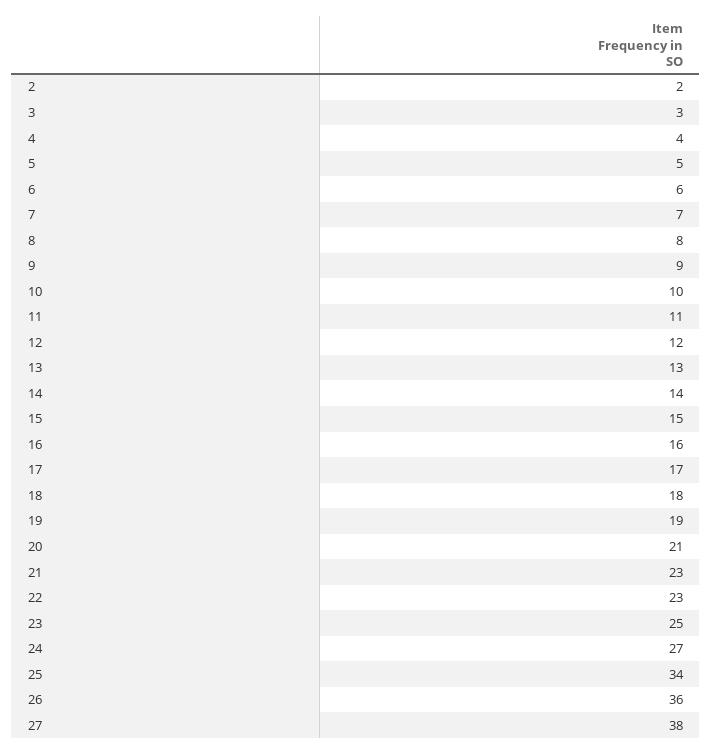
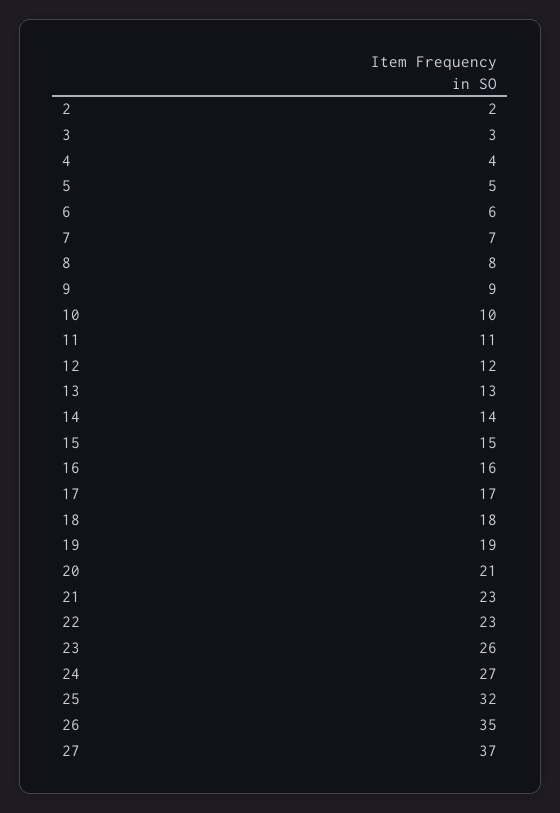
23: 25 -> 26
25: 34 -> 32
26: 36 -> 35
27: 38 -> 37

